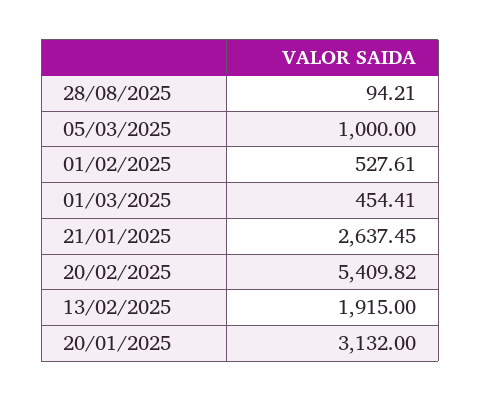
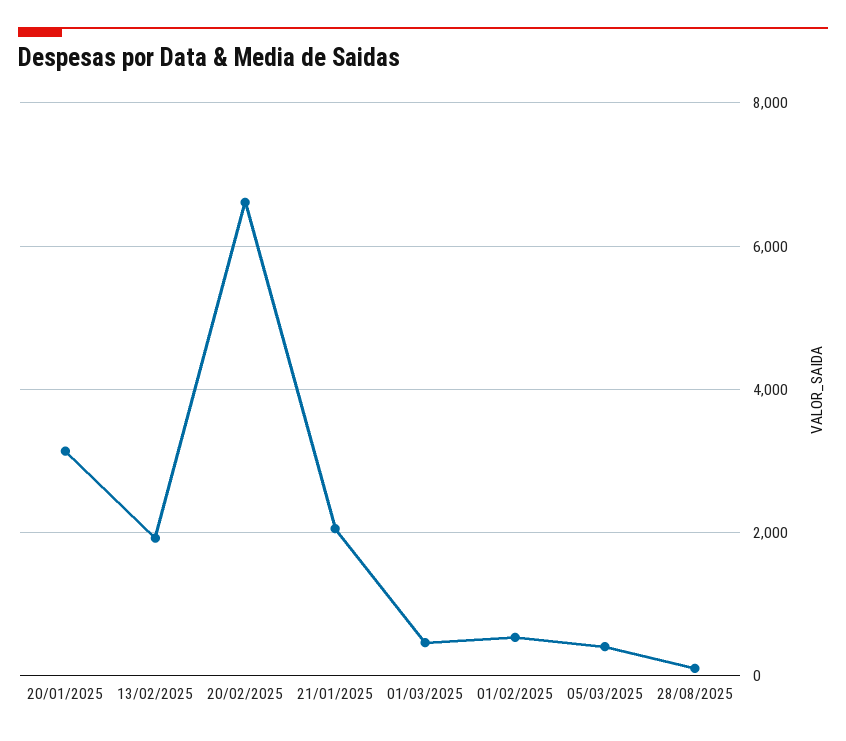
05/03/2025: 1000 -> 400
21/01/2025: 2637.45 -> 2000
20/02/2025: 5409.82 -> 6600

